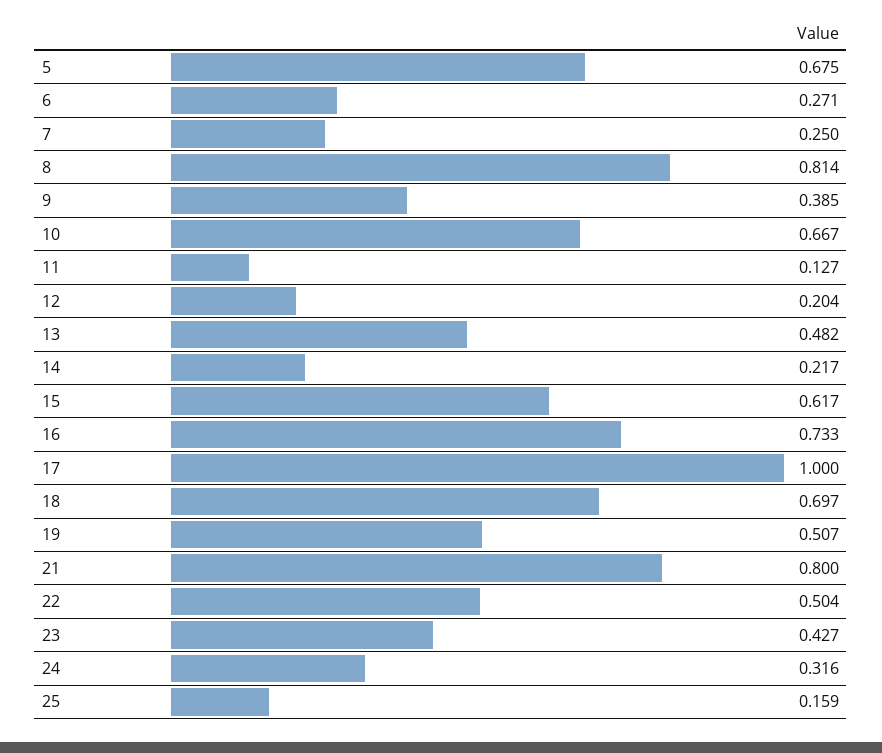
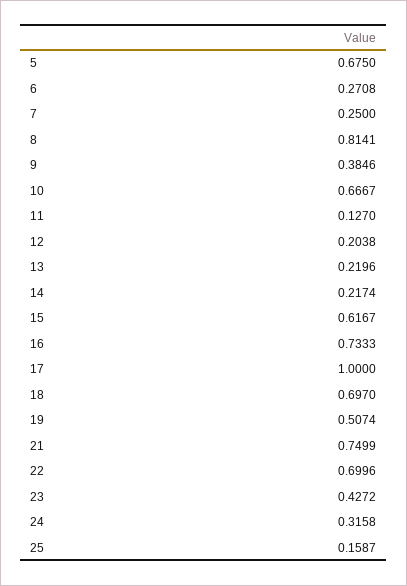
13: 0.482 -> 0.2196
21: 0.8 -> 0.7499
22: 0.504 -> 0.6996

